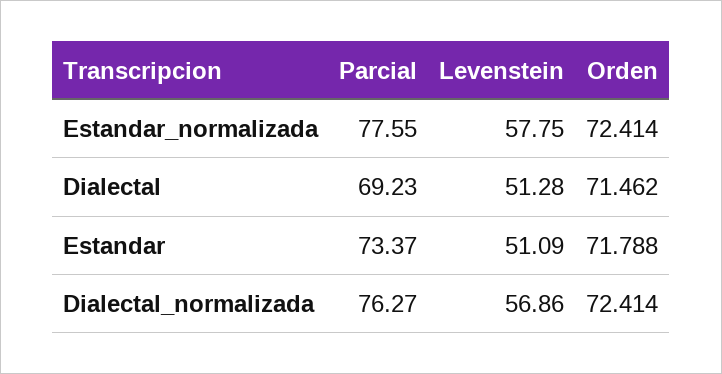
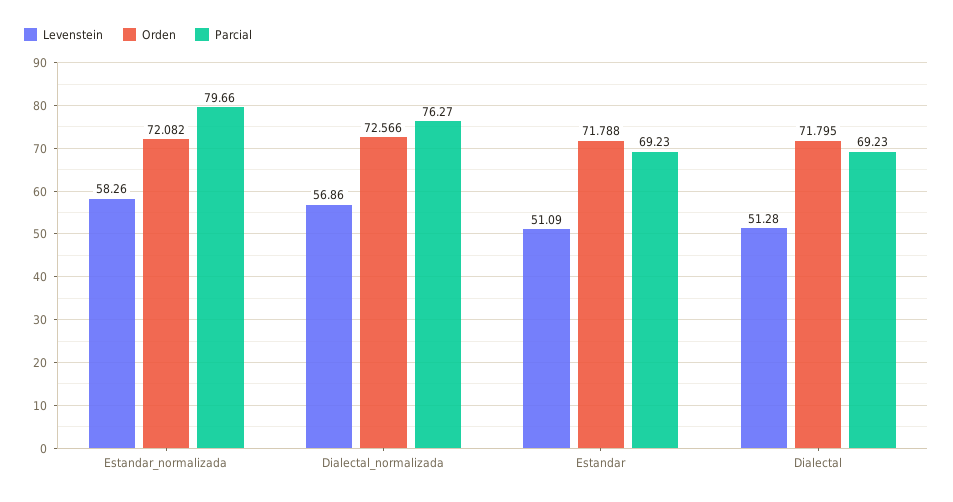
Parcial, Estandar_normalizada: 77.55 -> 79.66
Levenstein, Estandar_normalizada: 57.75 -> 58.26
Orden, Estandar_normalizada: 72.414 -> 72.082
Orden, Dialectal: 71.462 -> 71.795
Parcial, Estandar: 73.37 -> 69.23
Orden, Dialectal_normalizada: 72.414 -> 72.566

